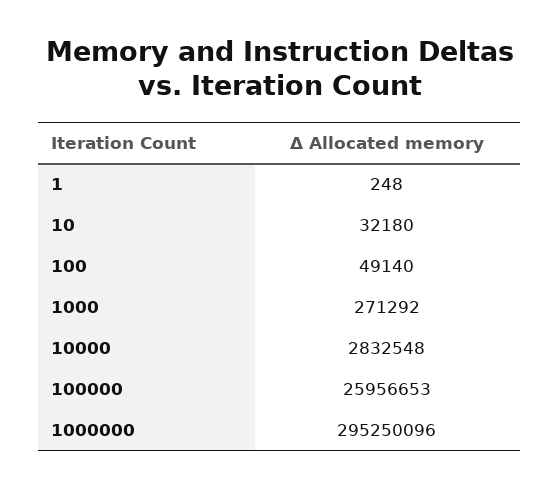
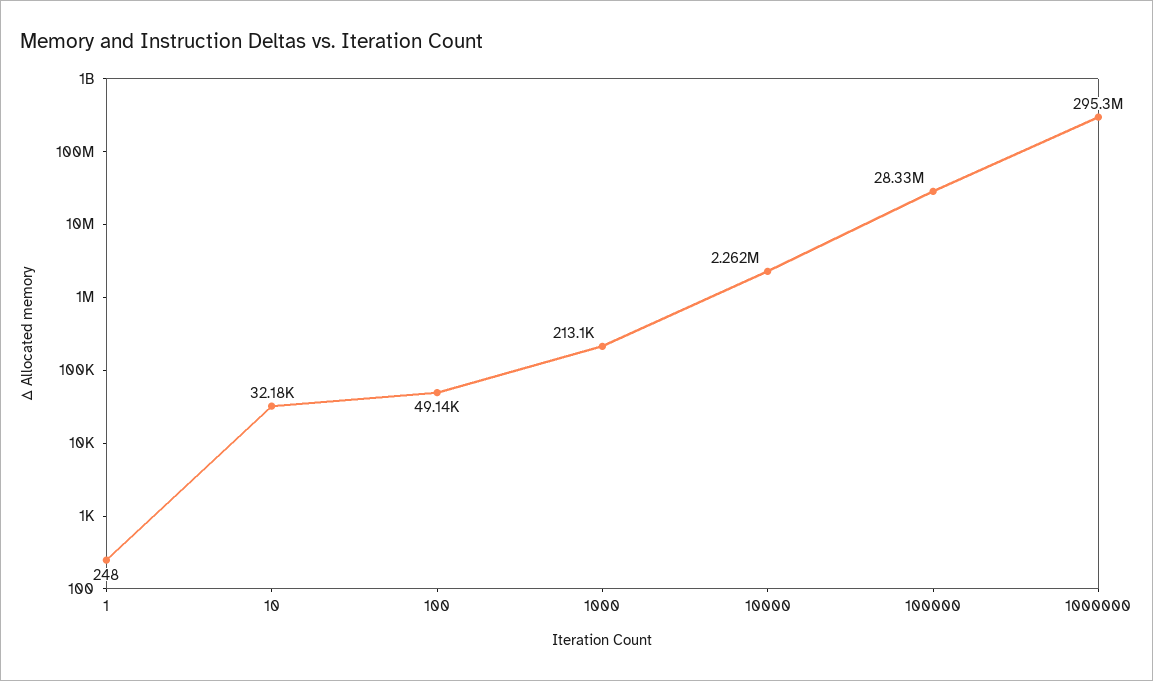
1000: 271292 -> 213100
10000: 2832548 -> 2262000
100000: 25956653 -> 28330000

